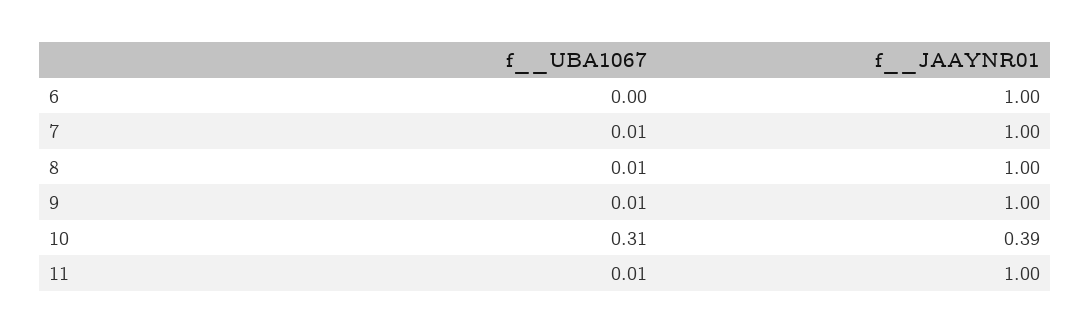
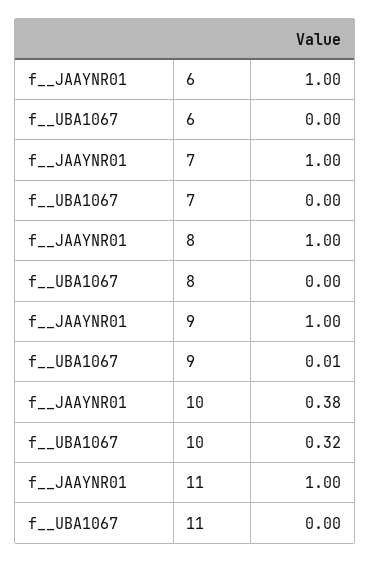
f__UBA1067, 7: 0.01 -> 0
f__UBA1067, 8: 0.01 -> 0
f__UBA1067, 10: 0.31 -> 0.32
f__JAAYNR01, 10: 0.39 -> 0.38
f__UBA1067, 11: 0.01 -> 0

